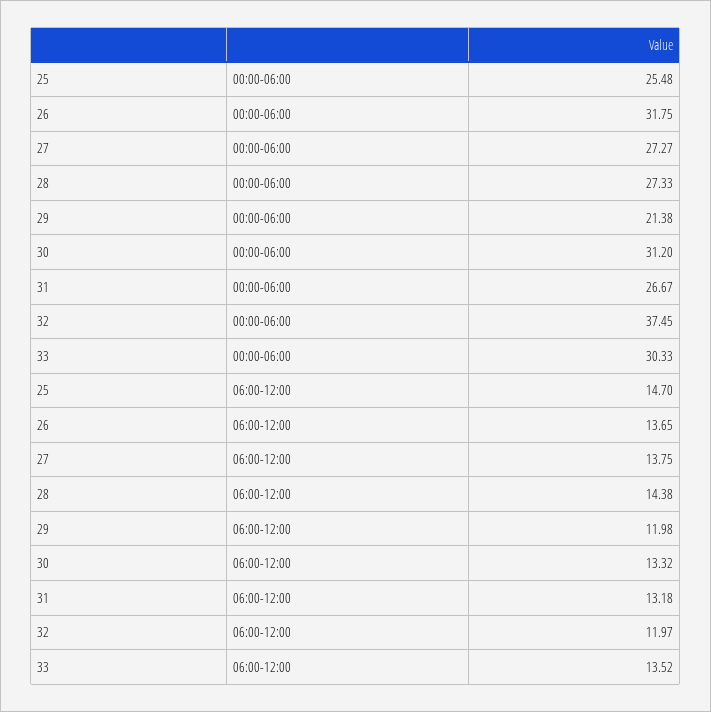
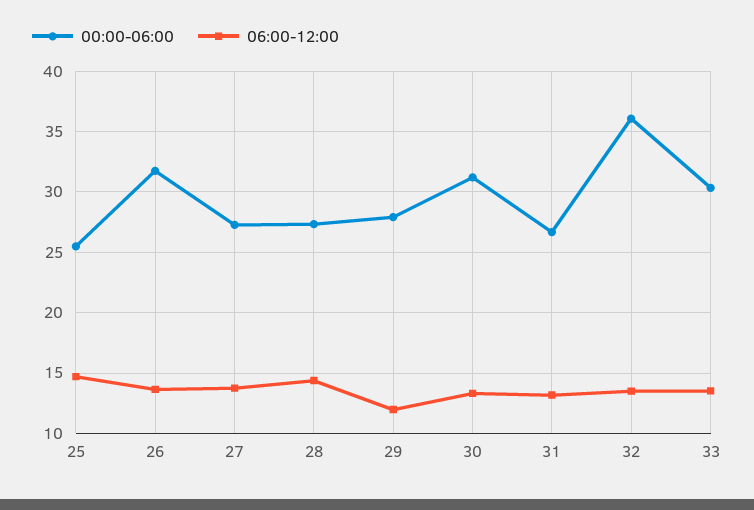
00:00-06:00, 29: 21.38 -> 28
00:00-06:00, 32: 37.45 -> 36
06:00-12:00, 32: 11.97 -> 13.5

